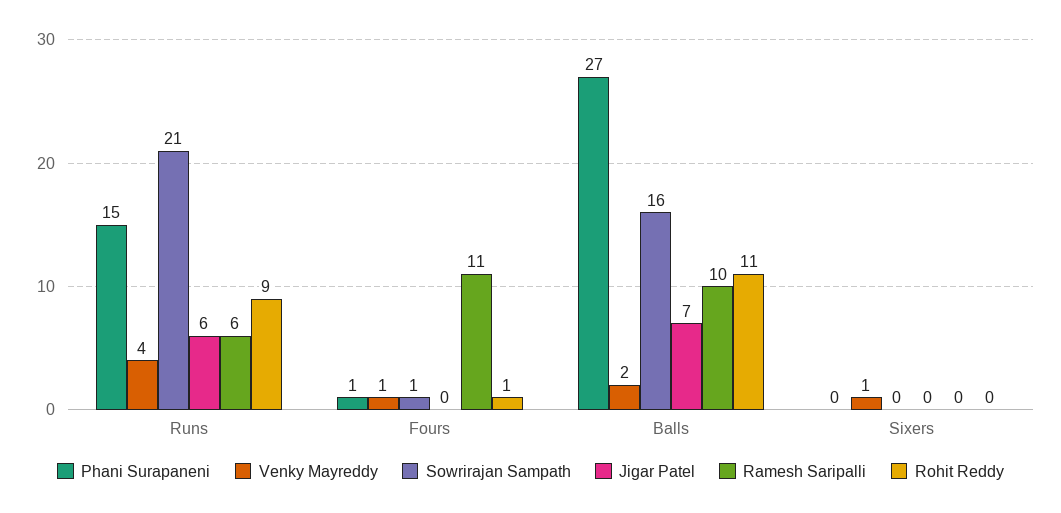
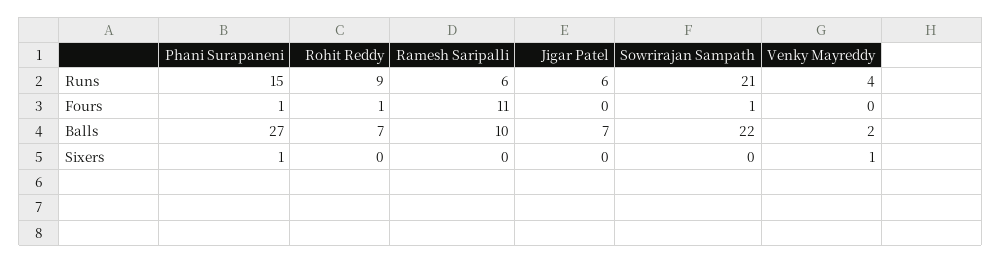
Venky Mayreddy, Fours: 1 -> 0
Sowrirajan Sampath, Balls: 16 -> 22
Rohit Reddy, Balls: 11 -> 7
Phani Surapaneni, Sixers: 0 -> 1

